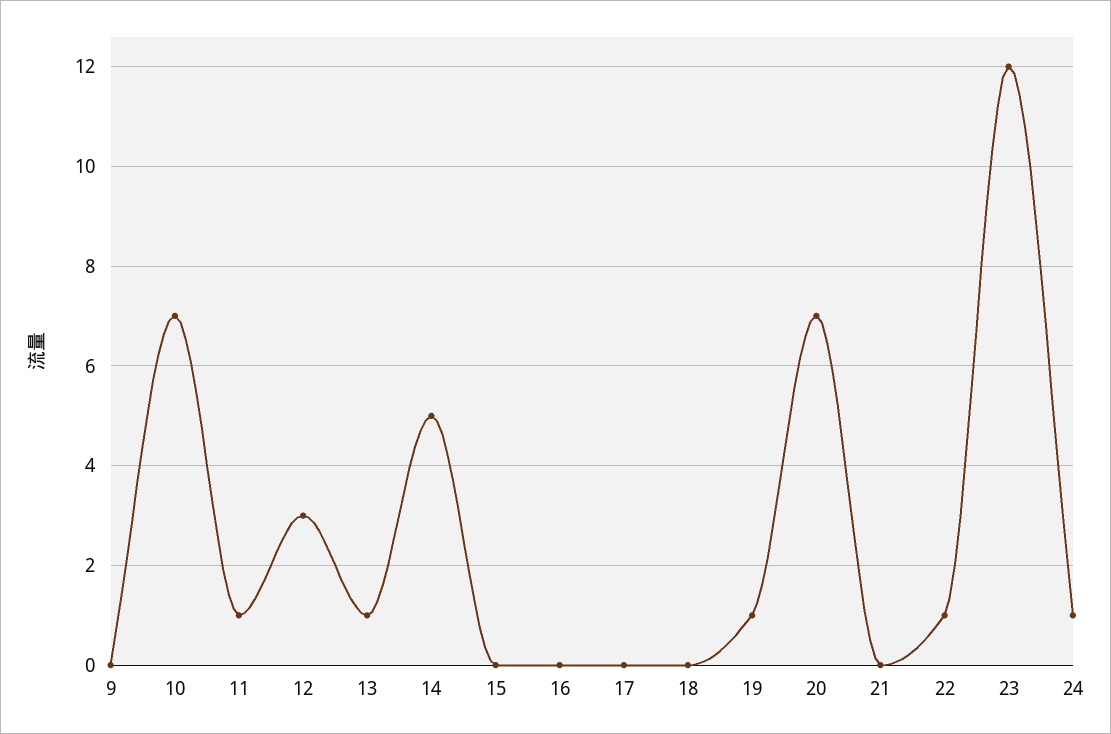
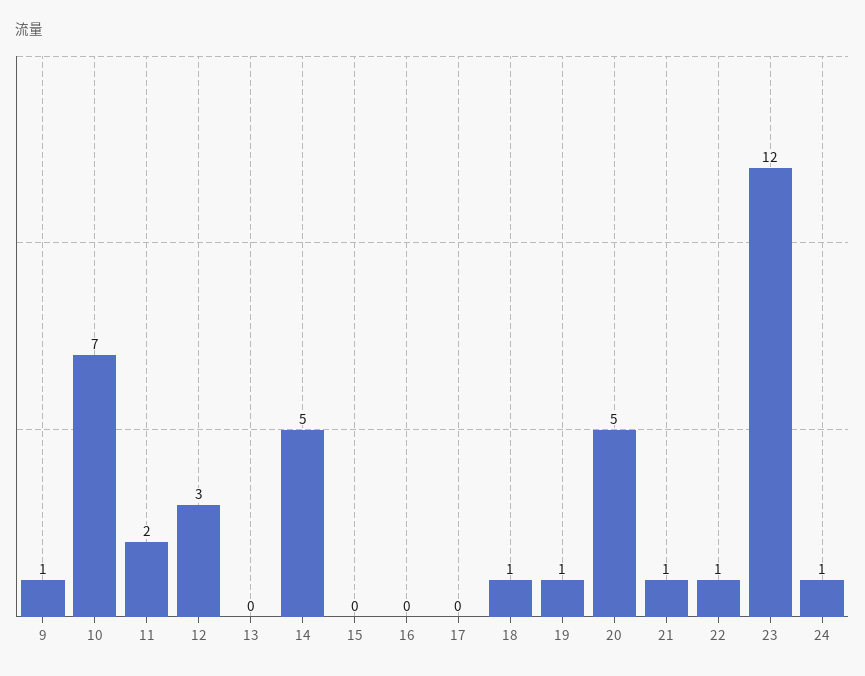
9: 0 -> 1
11: 1 -> 2
13: 1 -> 0
18: 0 -> 1
20: 7 -> 5
21: 0 -> 1

